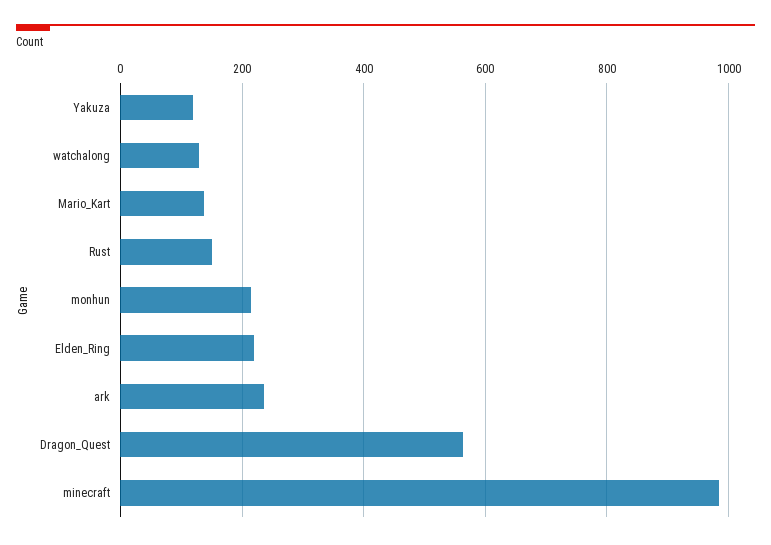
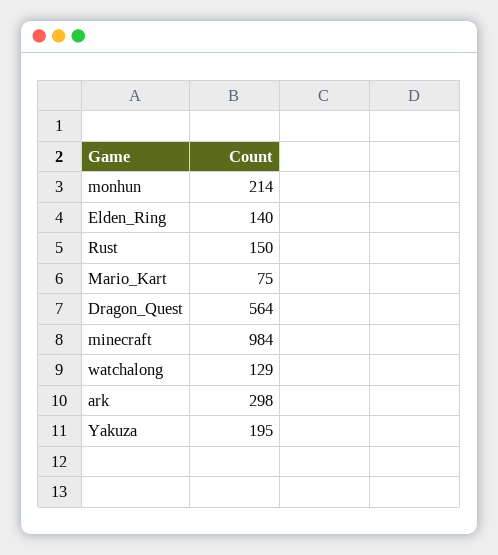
Yakuza: 120 -> 195
Mario_Kart: 140 -> 75
Elden_Ring: 220 -> 140
ark: 240 -> 298

